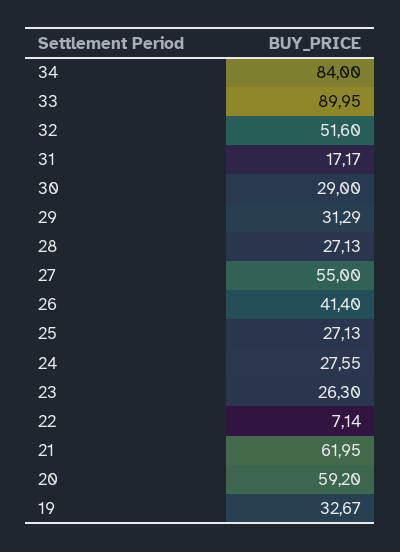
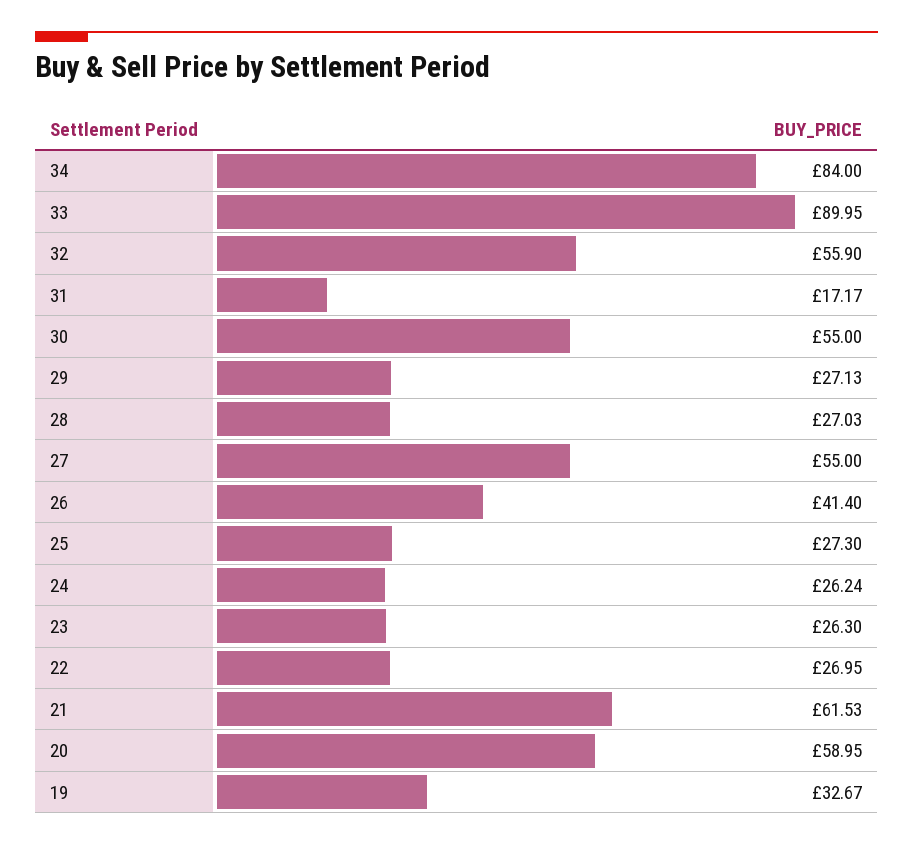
32: 51.6 -> 55.9
30: 29 -> 55
29: 31.29 -> 27.13
28: 27.13 -> 27.03
25: 27.13 -> 27.3
24: 27.55 -> 26.24
22: 7.14 -> 26.95
21: 61.95 -> 61.53
20: 59.2 -> 58.95

